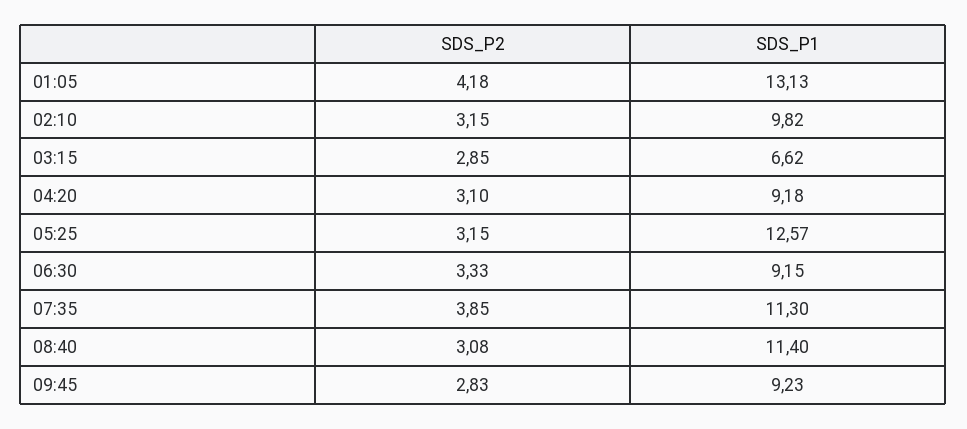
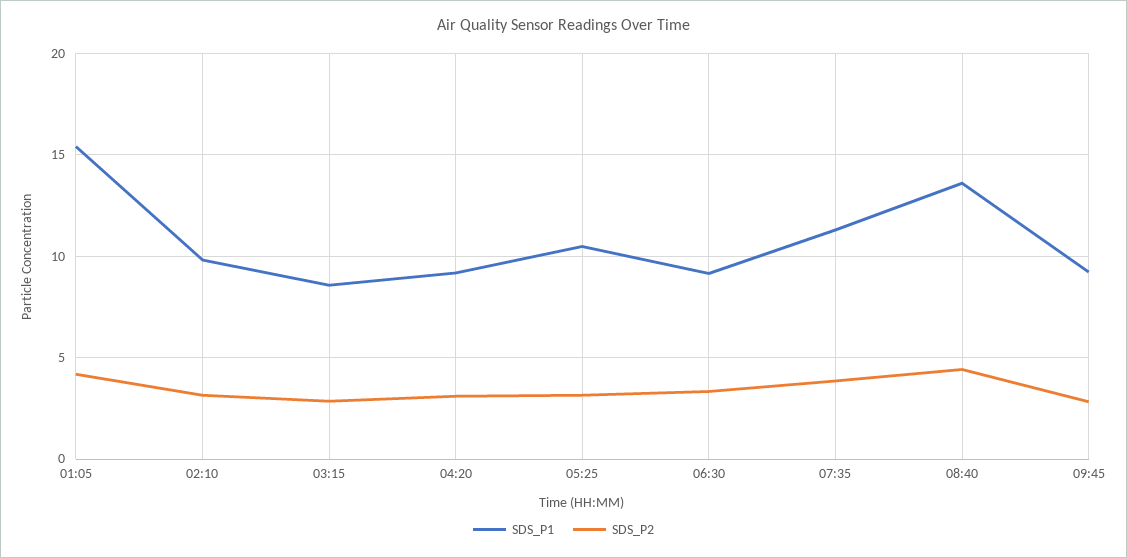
SDS_P1, 01:05: 13.13 -> 15.5
SDS_P1, 03:15: 6.62 -> 8.5
SDS_P1, 05:25: 12.57 -> 10.5
SDS_P2, 08:40: 3.08 -> 4.5
SDS_P1, 08:40: 11.4 -> 13.5

